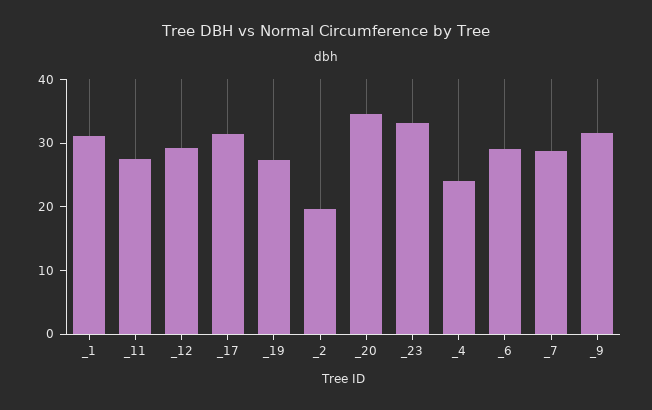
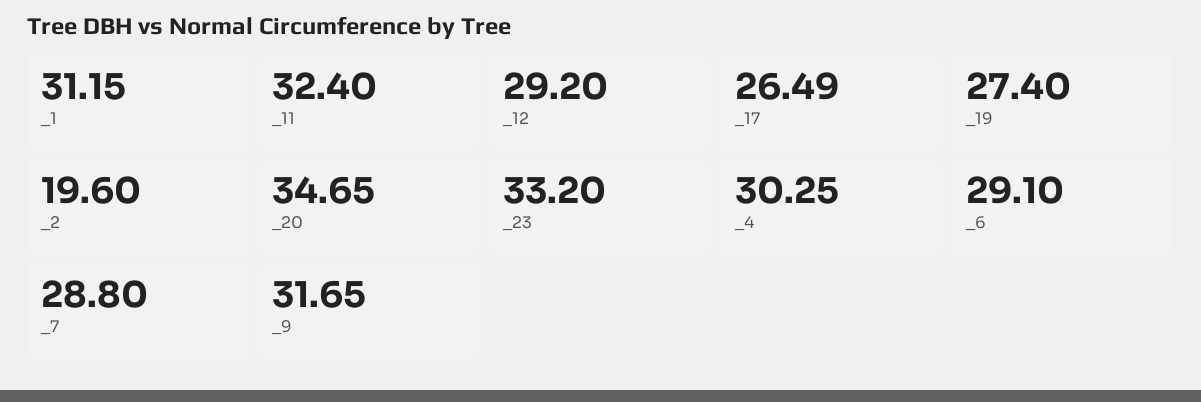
_11: 28 -> 32.4
_17: 32 -> 26.49
_4: 24 -> 30.25

